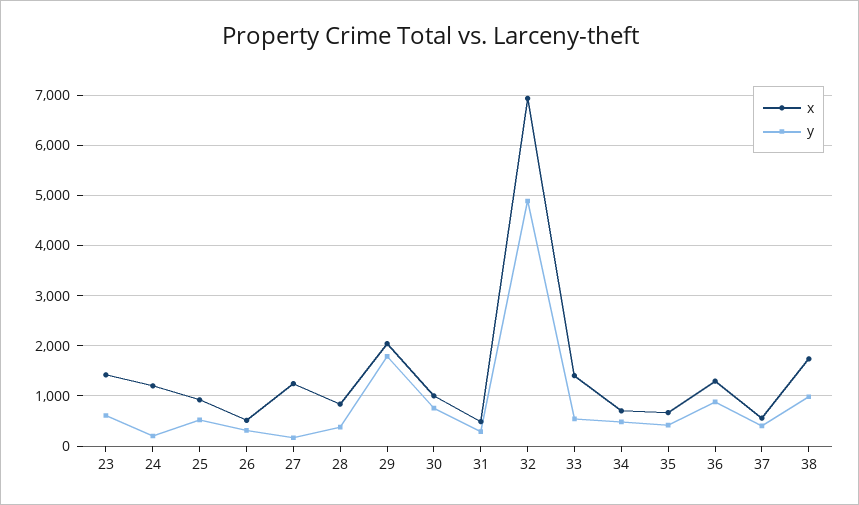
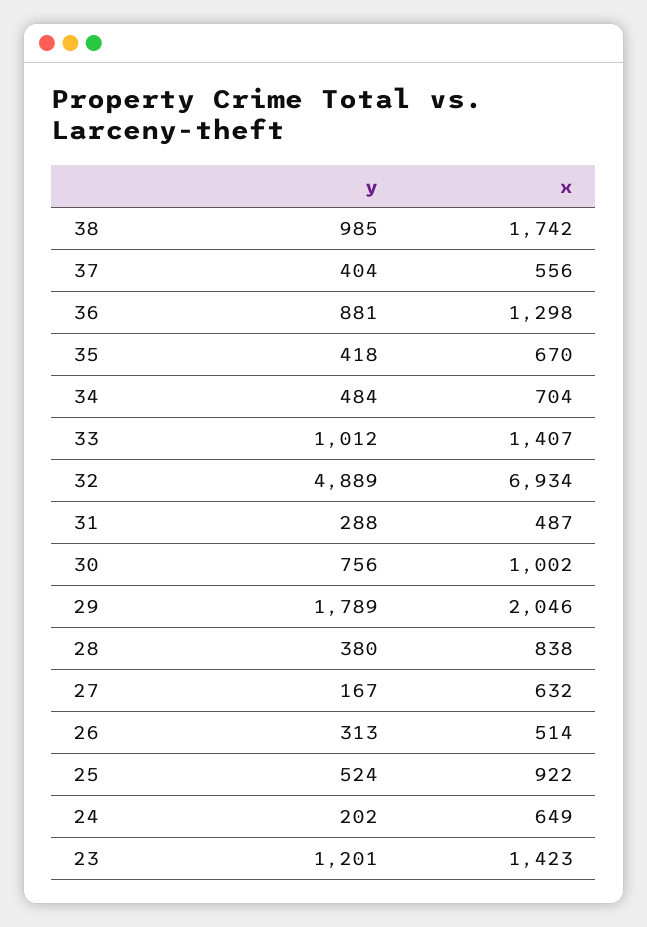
y, 23: 600 -> 1201
x, 24: 1200 -> 649
x, 27: 1200 -> 632
y, 33: 600 -> 1012

